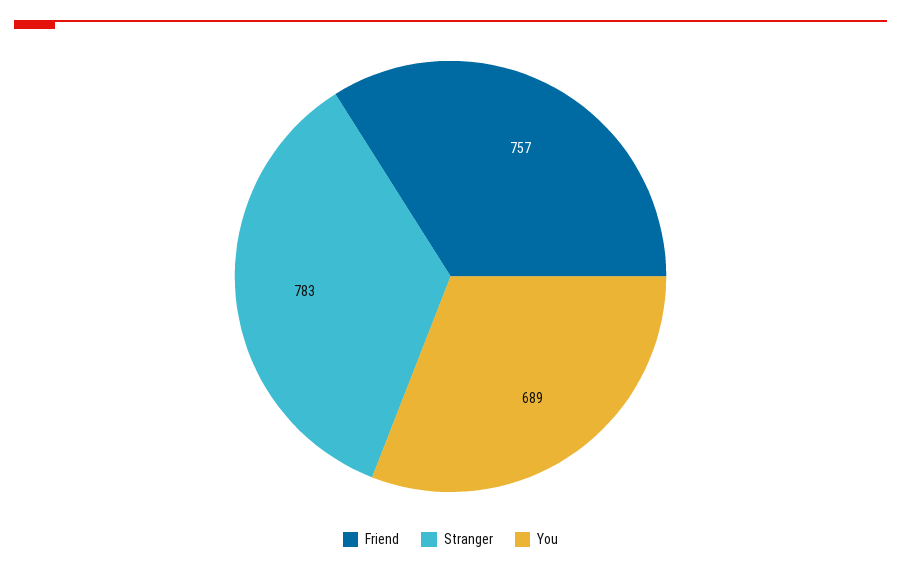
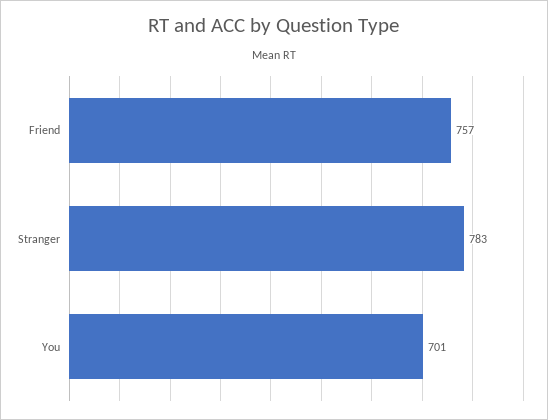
You: 689 -> 701

